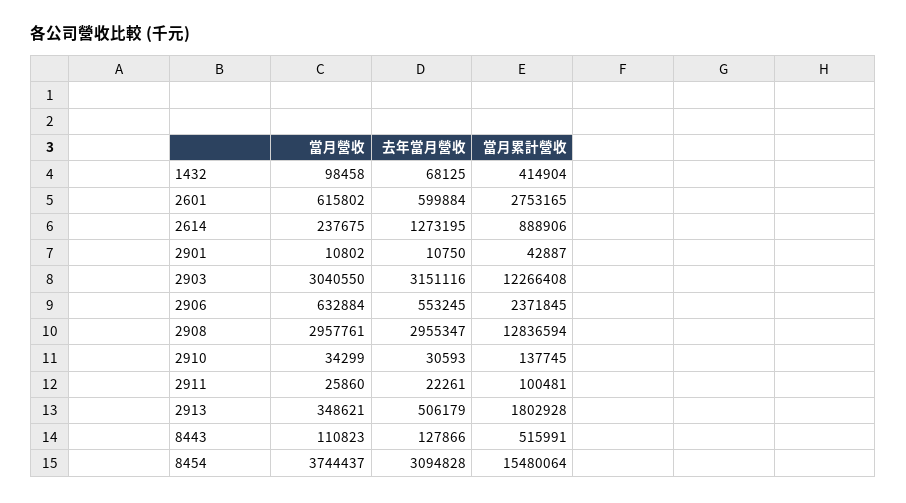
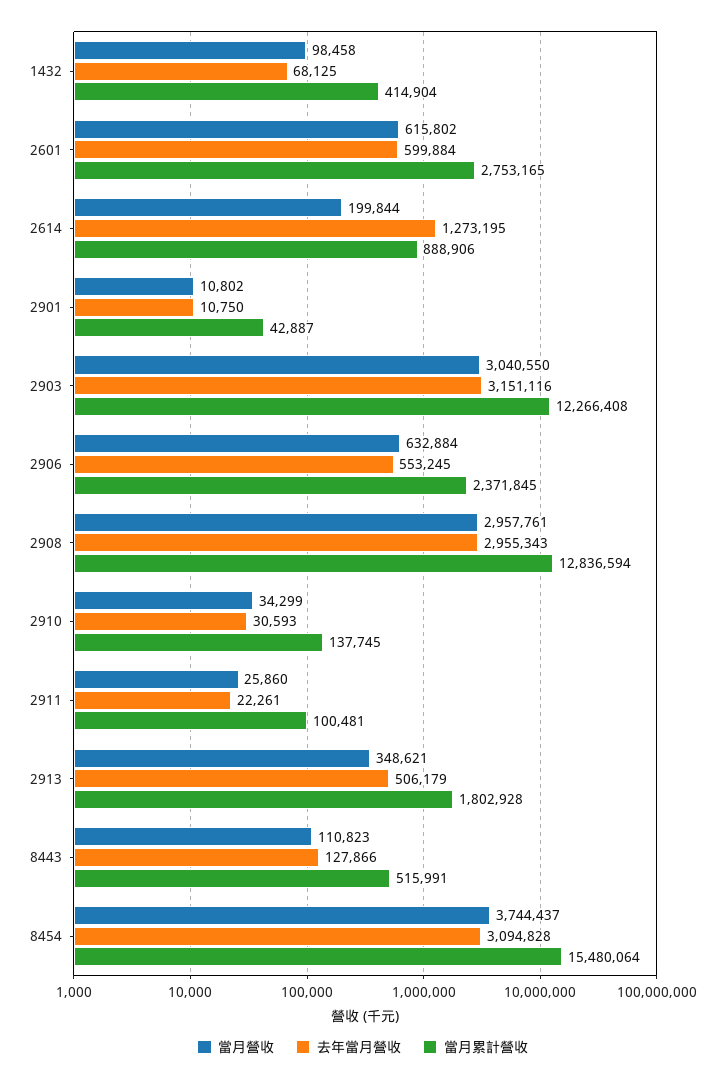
當月營收, 2614: 237675 -> 199844
去年當月營收, 2908: 2955347 -> 2955343

